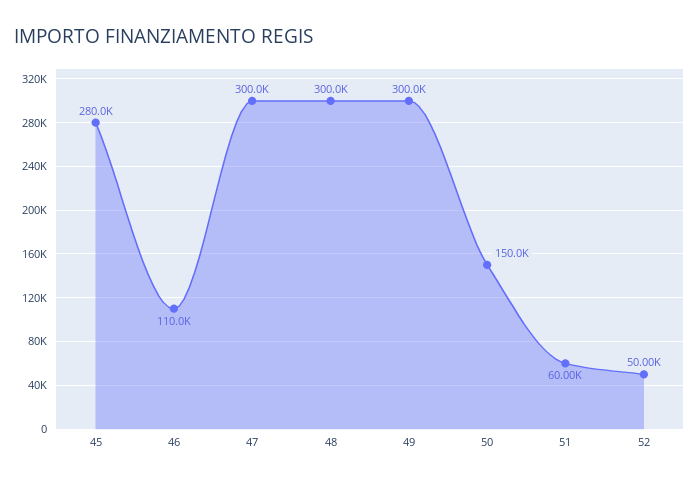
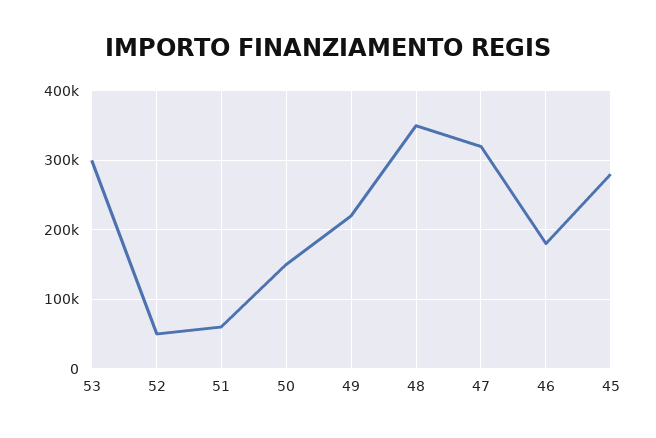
46: 110000 -> 180000
47: 300000 -> 320000
48: 300000 -> 350000
49: 300000 -> 220000
53: none -> 300000

